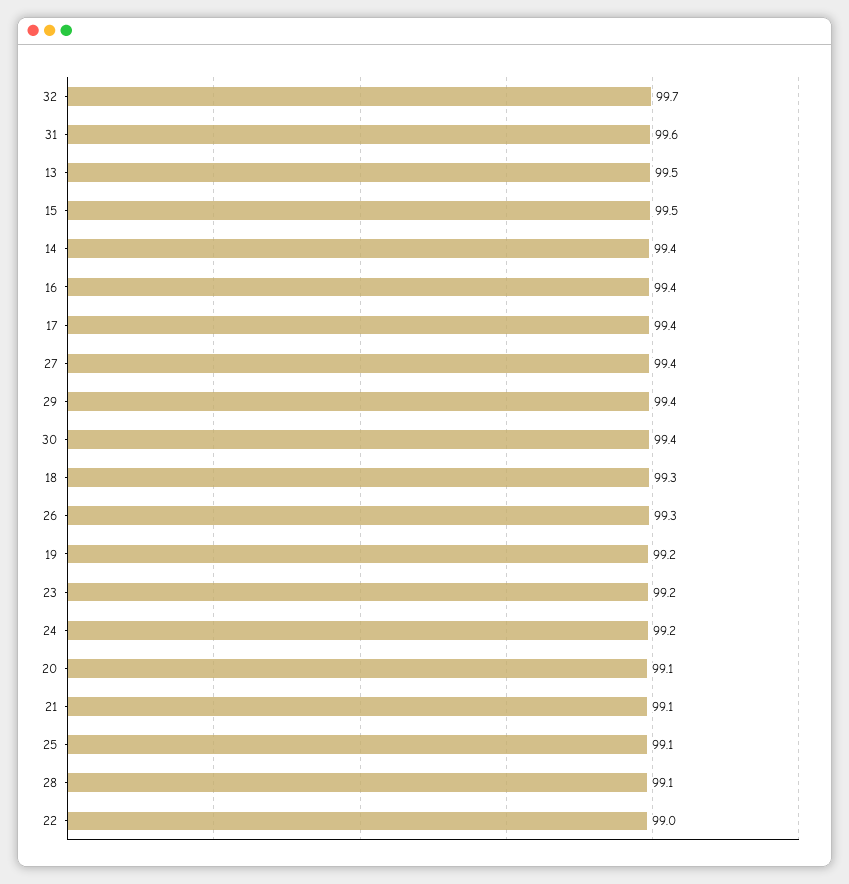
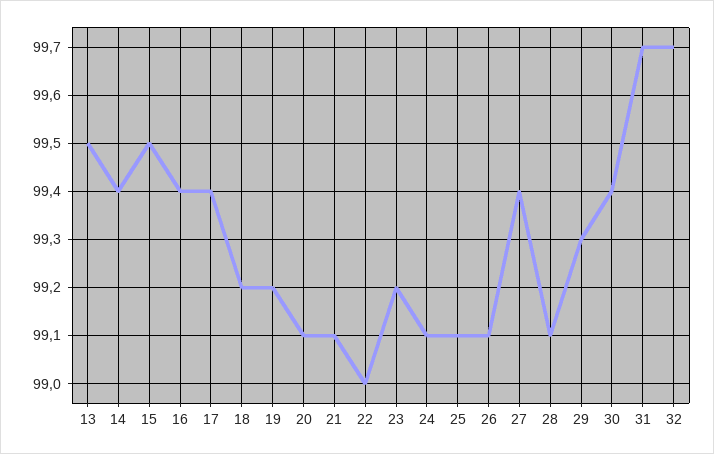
31: 99.6 -> 99.7
29: 99.4 -> 99.3
18: 99.3 -> 99.2
26: 99.3 -> 99.1
24: 99.2 -> 99.1

